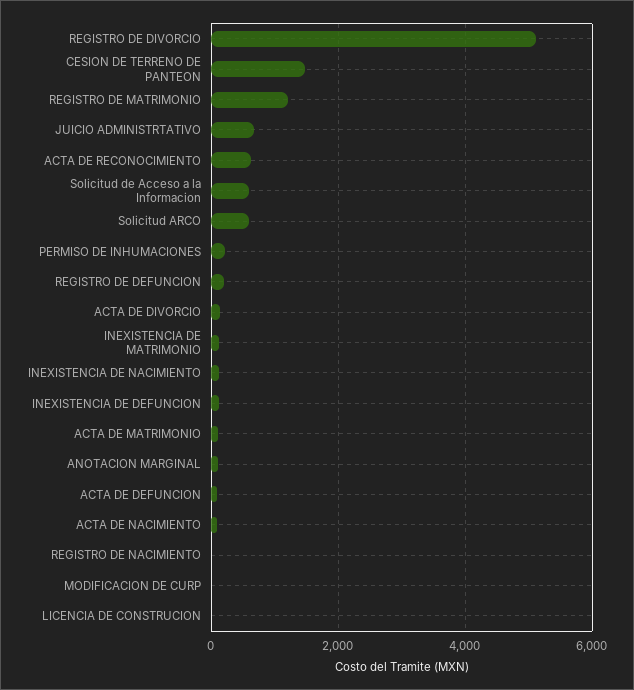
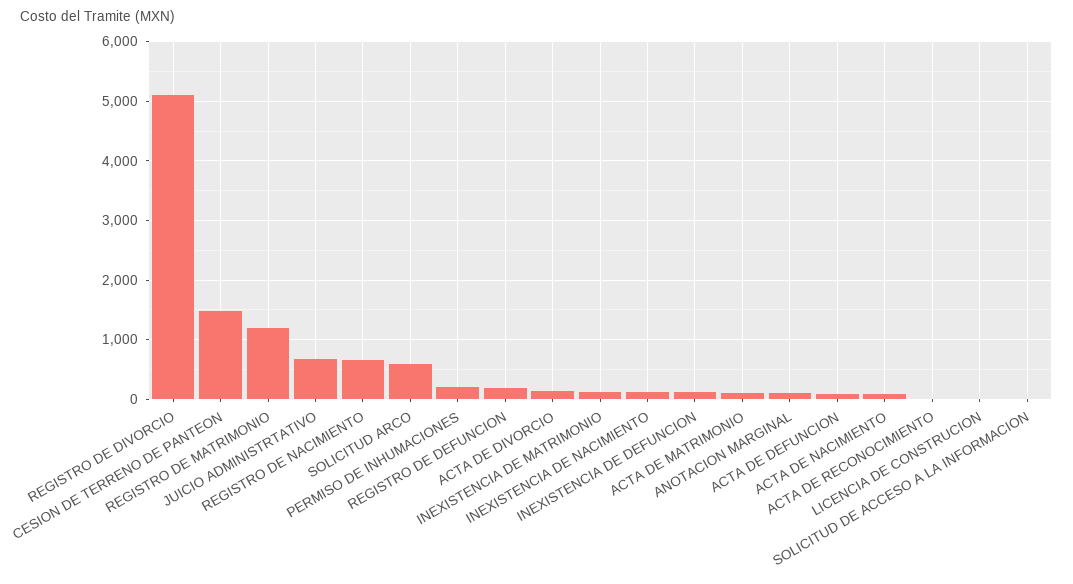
ACTA DE RECONOCIMIENTO: 600 -> 0
Solicitud de Acceso a la Informacion: 600 -> 0
REGISTRO DE NACIMIENTO: 0 -> 600
MODIFICACION DE CURP: 0 -> none

